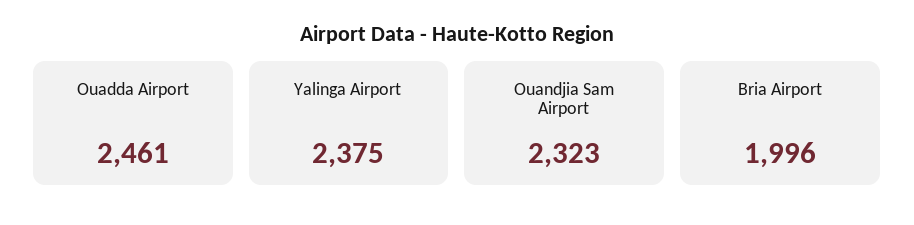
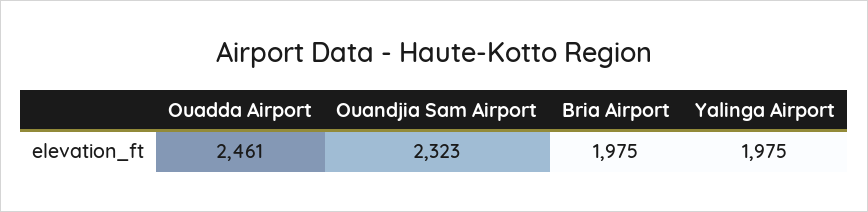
Yalinga Airport: 2375 -> 1975
Bria Airport: 1996 -> 1975

